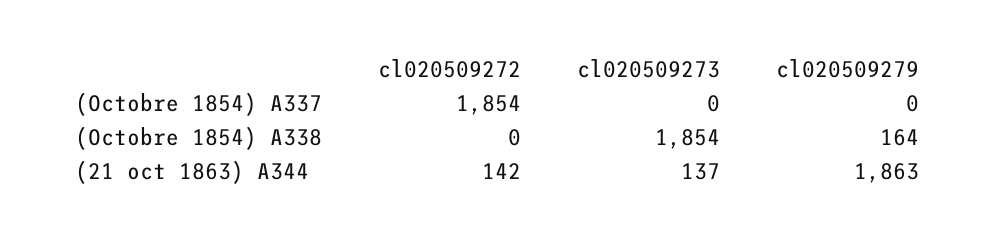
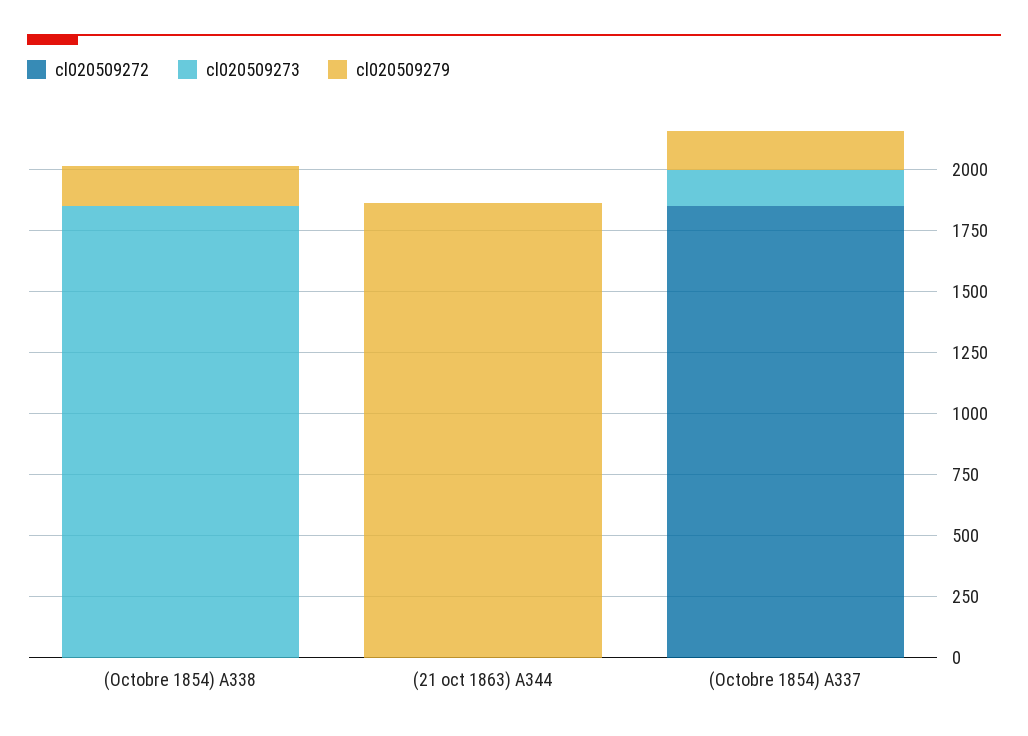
cl020509273, (Octobre 1854) A337: 0 -> 150
cl020509279, (Octobre 1854) A337: 0 -> 150
cl020509272, (21 oct 1863) A344: 142 -> 0
cl020509273, (21 oct 1863) A344: 137 -> 0

